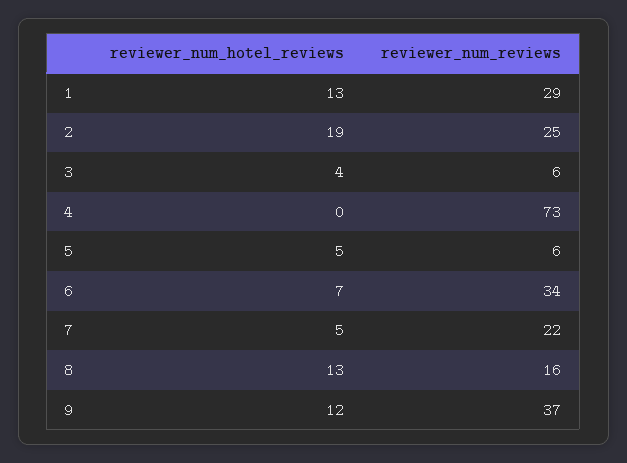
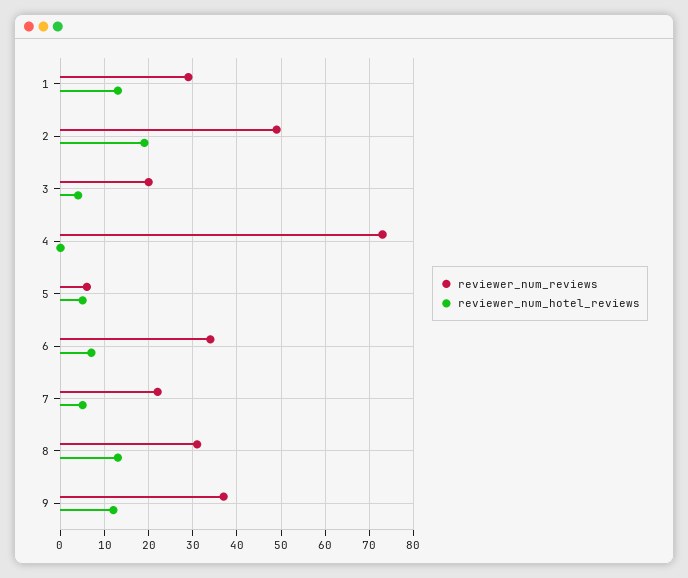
reviewer_num_reviews, 2: 25 -> 50
reviewer_num_reviews, 3: 6 -> 20
reviewer_num_reviews, 8: 16 -> 30

